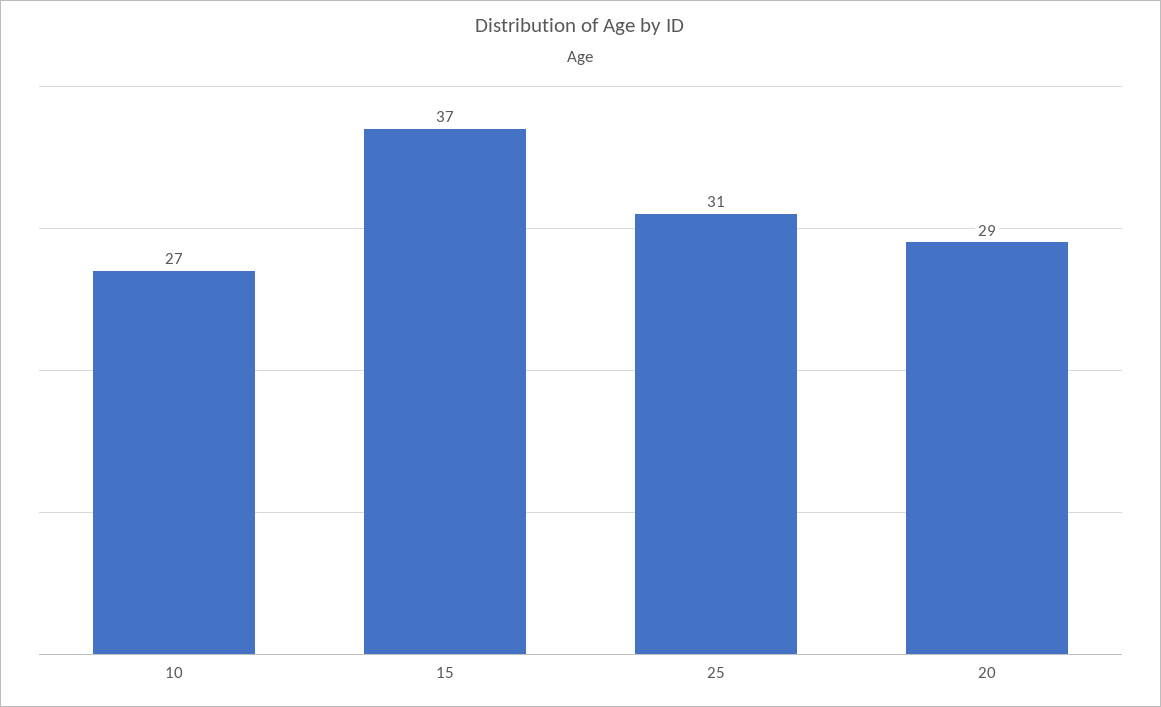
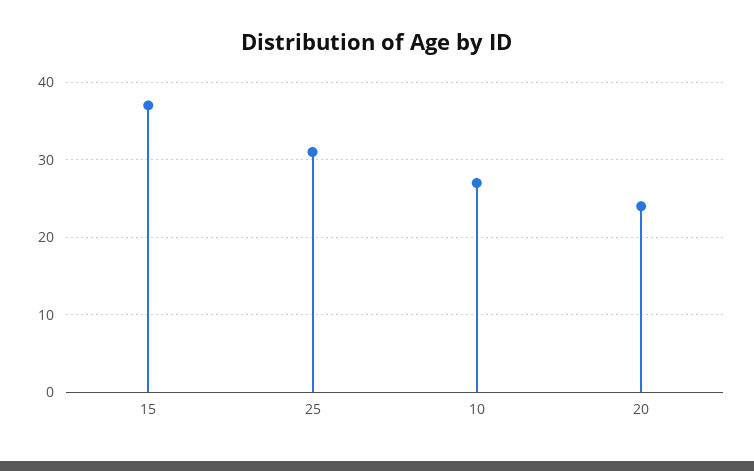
20: 29 -> 24

